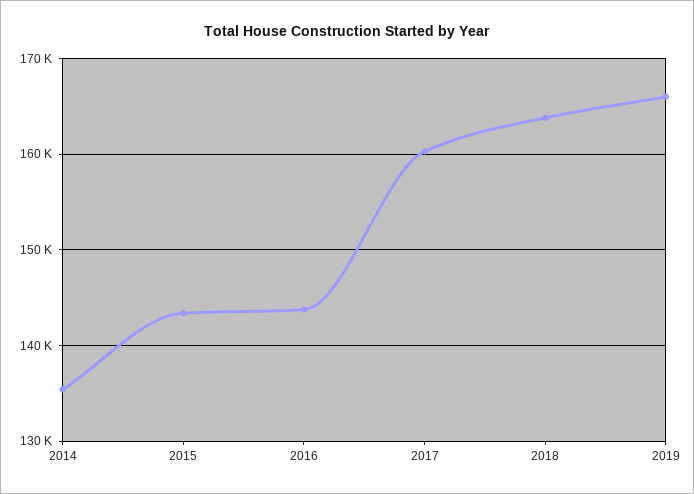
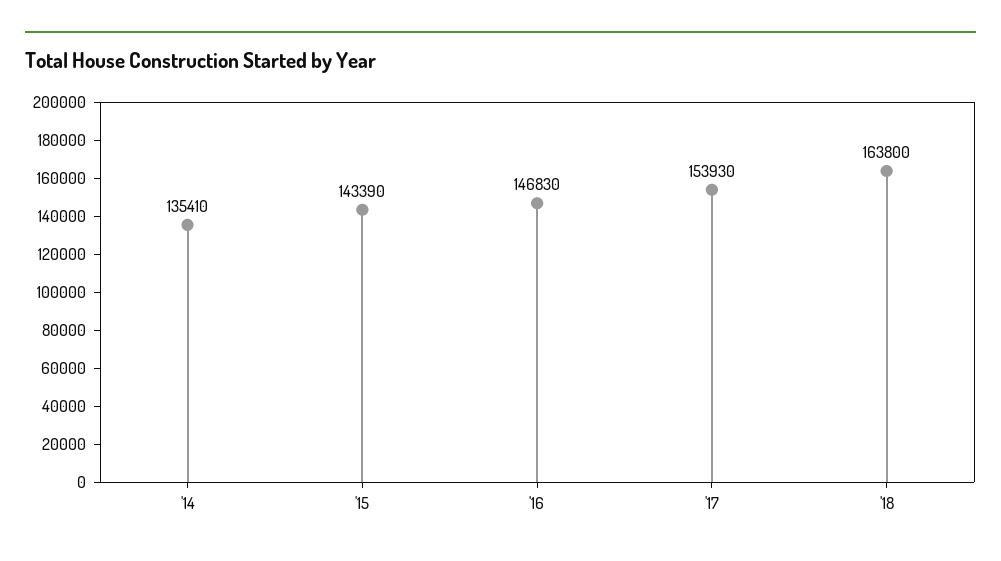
2016: 144000 -> 146830
2017: 160000 -> 153930
2019: 166000 -> none

